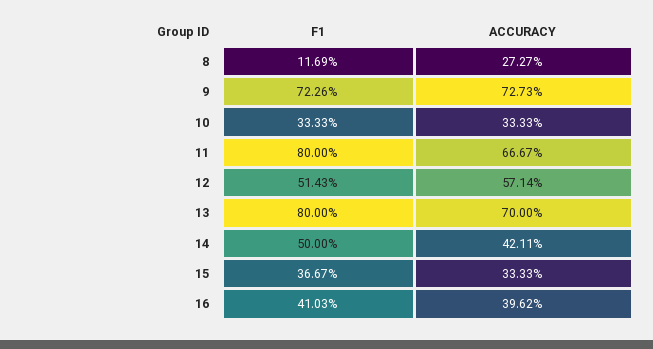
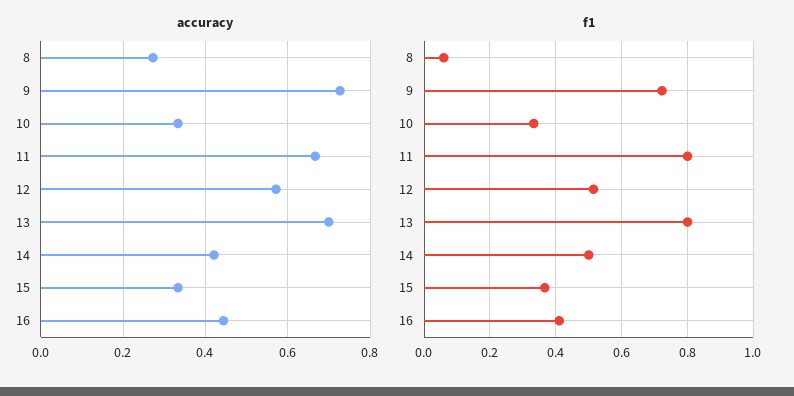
F1, 8: 0.1169 -> 0.06
ACCURACY, 16: 0.3962 -> 0.44

